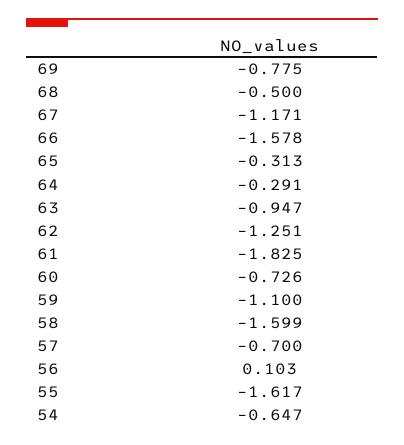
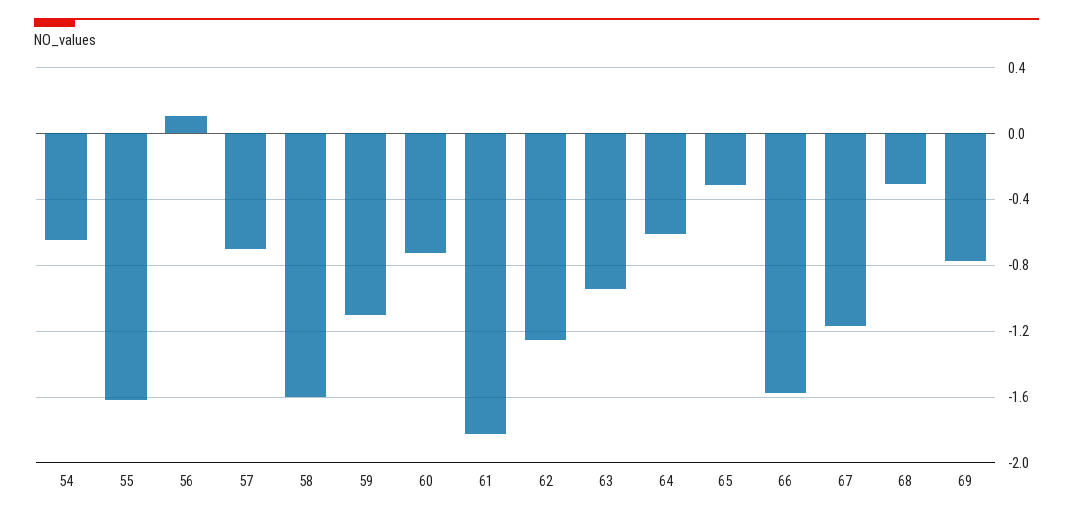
68: -0.5 -> -0.3
64: -0.291 -> -0.6

